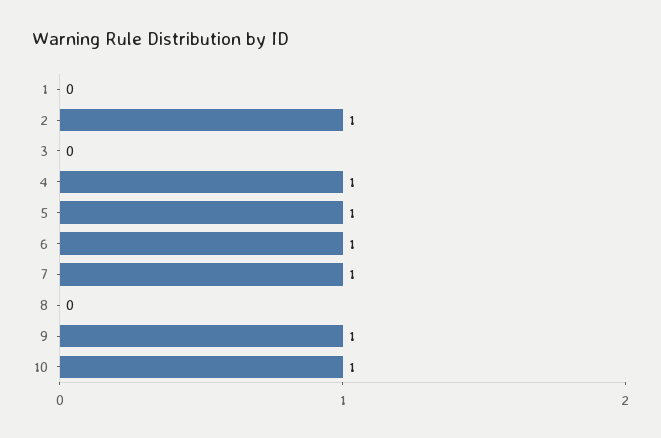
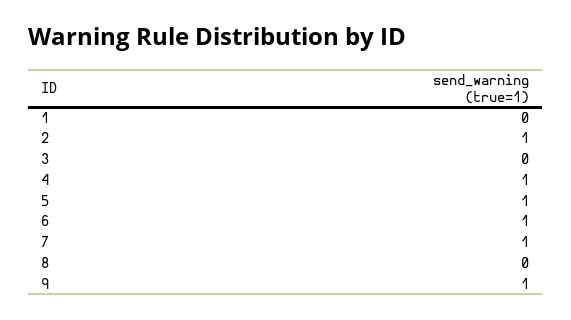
10: 1 -> none

